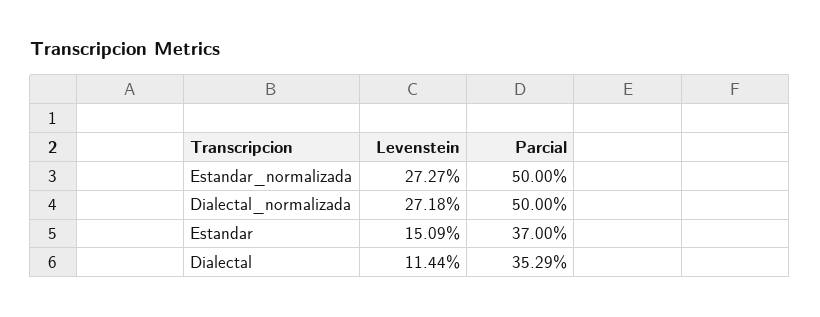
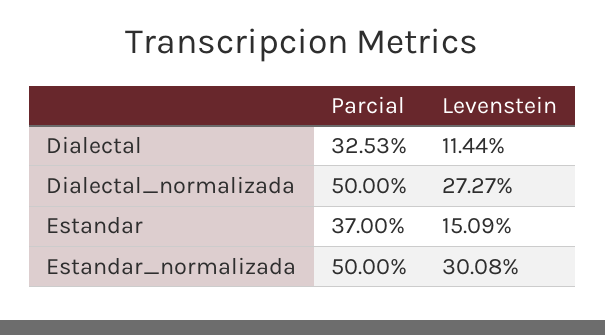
Levenstein, Estandar_normalizada: 27.27 -> 30.08
Levenstein, Dialectal_normalizada: 27.18 -> 27.27
Parcial, Dialectal: 35.29 -> 32.53

